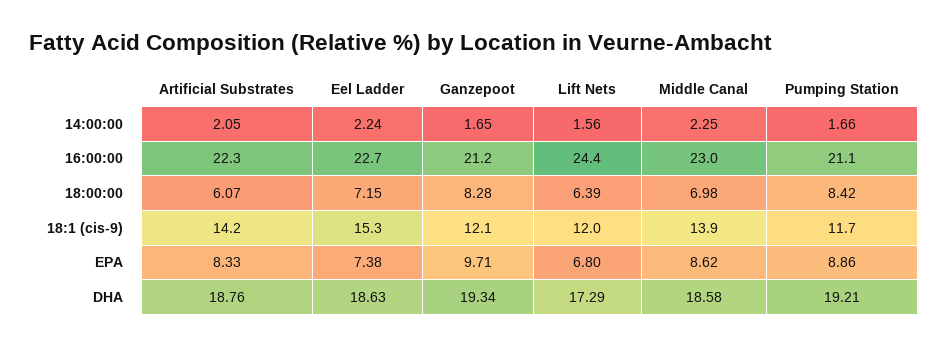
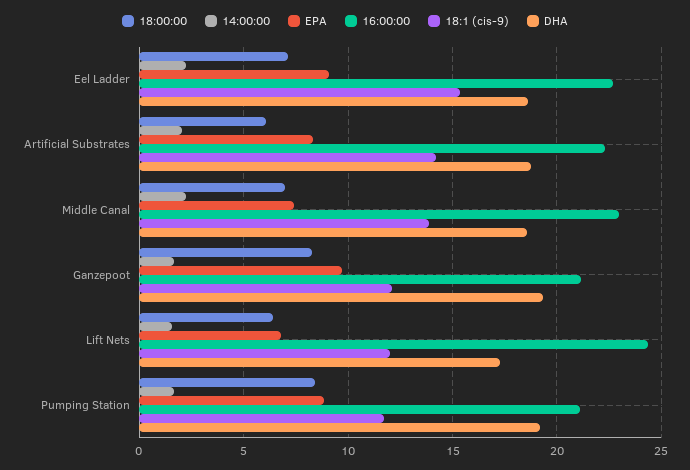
EPA, Eel Ladder: 7.38 -> 9
EPA, Middle Canal: 8.62 -> 7.5

